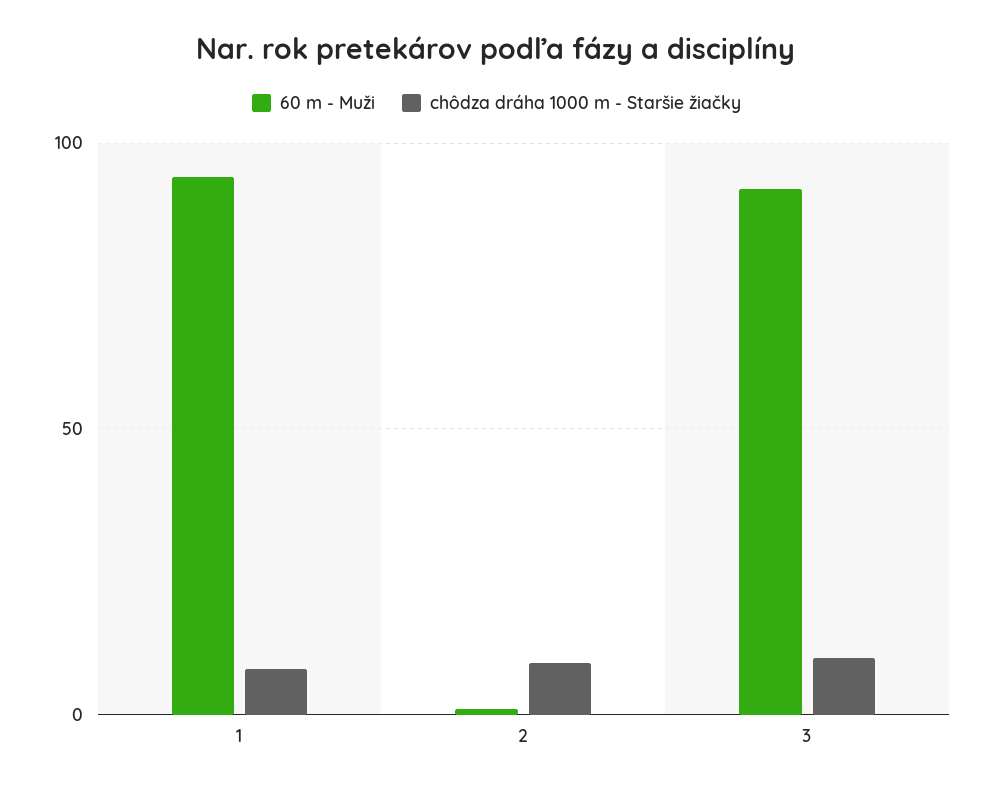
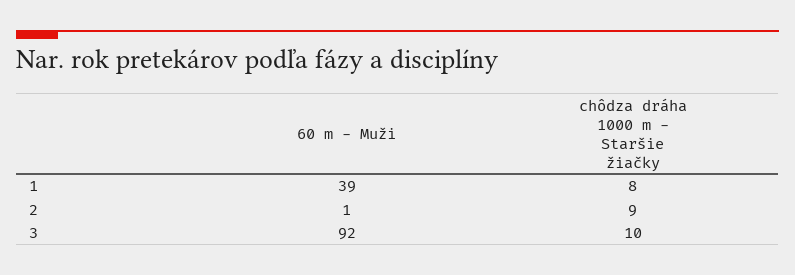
60 m - Muži, 1: 95 -> 39

